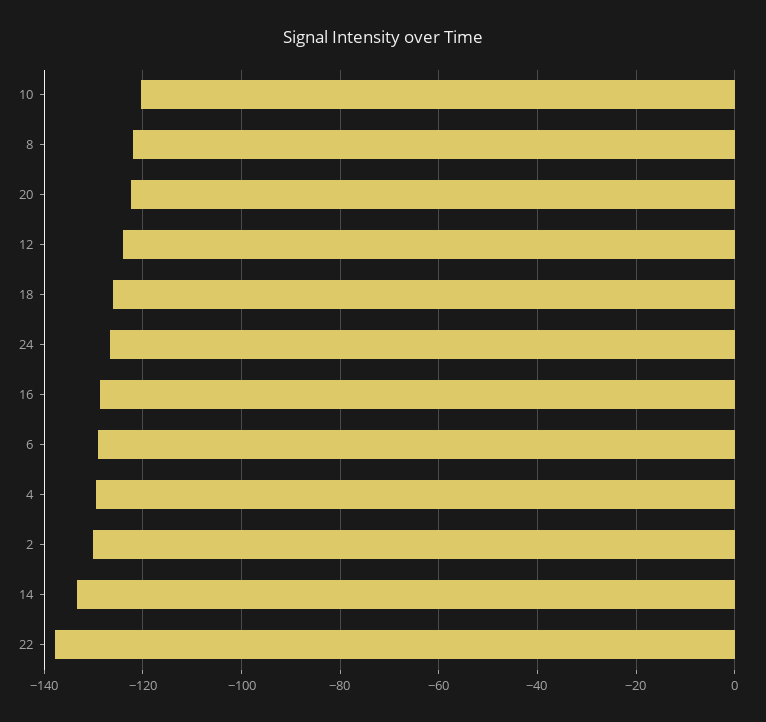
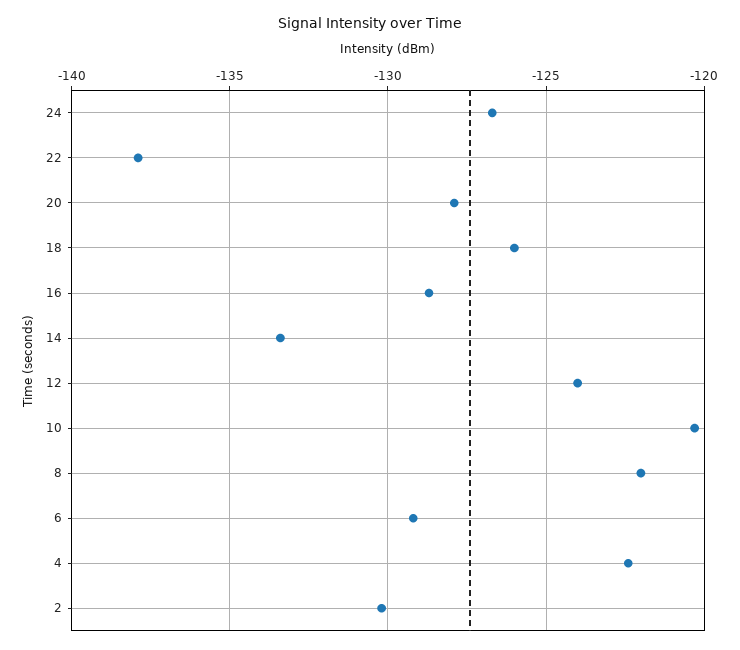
20: -122 -> -128
4: -130 -> -122.5

